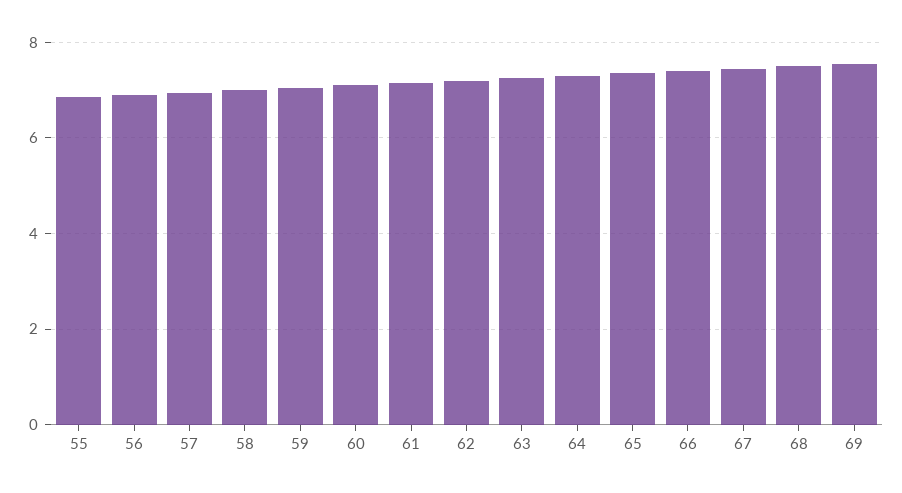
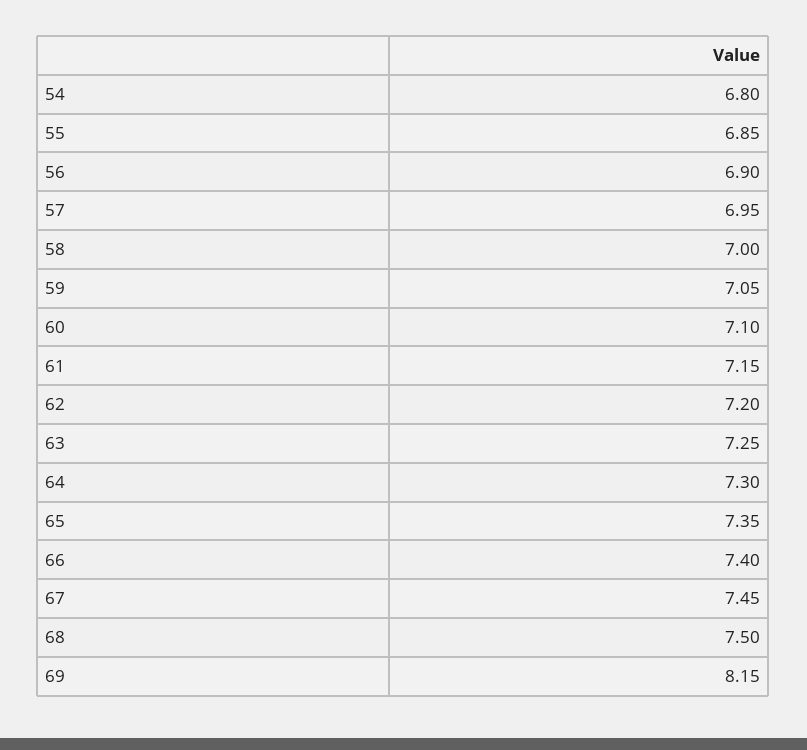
69: 7.6 -> 8.15
54: none -> 6.8

